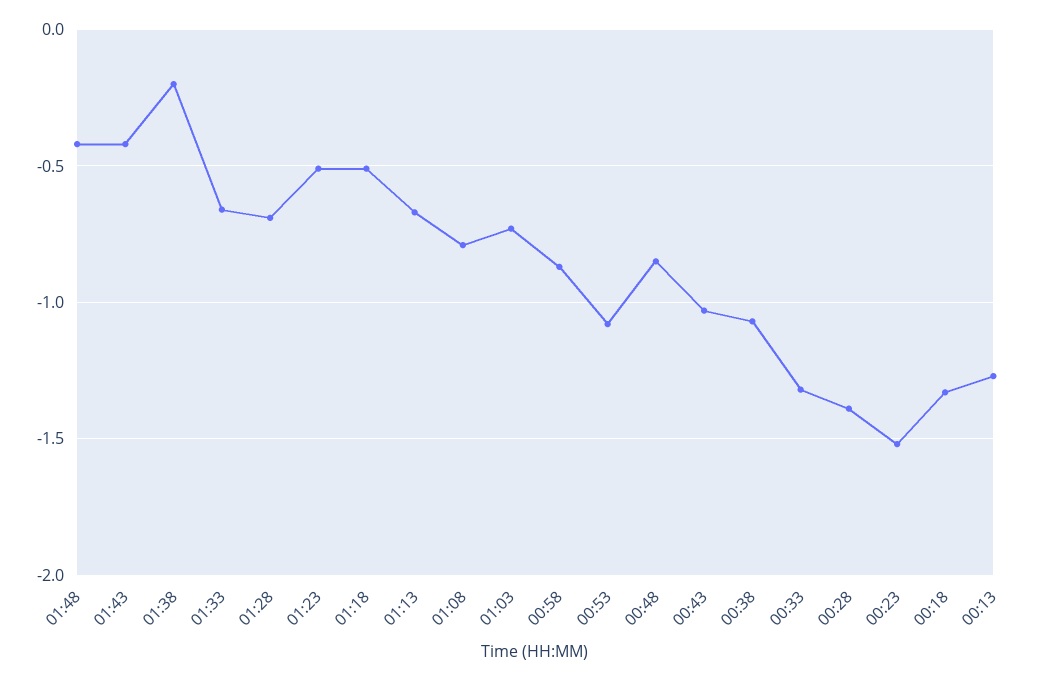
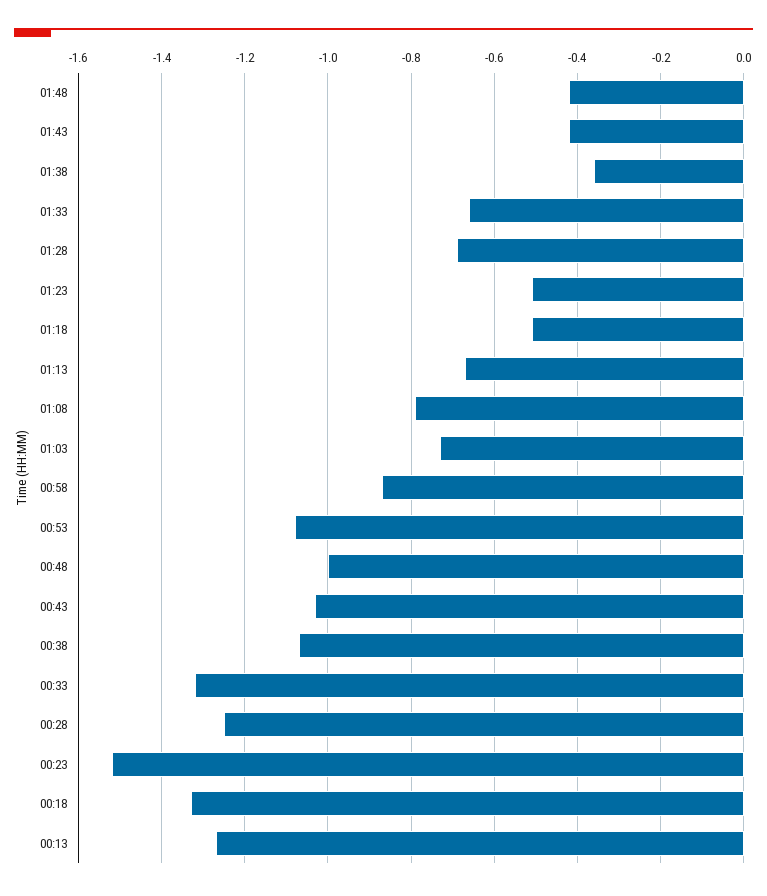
01:38: -0.2 -> -0.35
00:48: -0.85 -> -1
00:28: -1.4 -> -1.25

